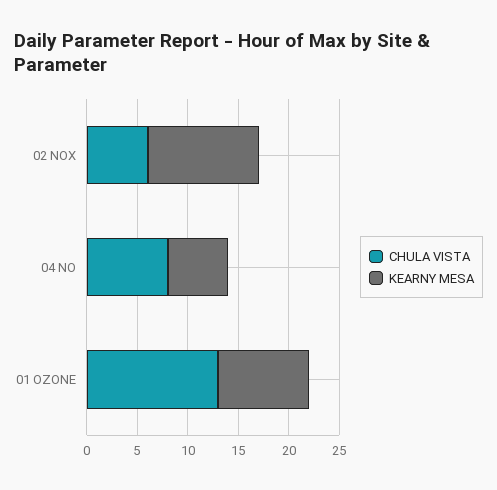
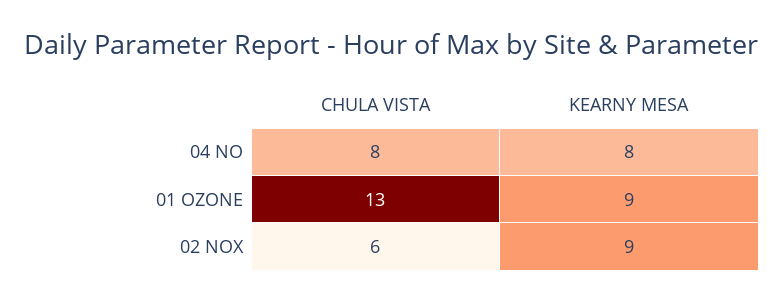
KEARNY MESA, 02 NOX: 11 -> 9
KEARNY MESA, 04 NO: 6 -> 8

